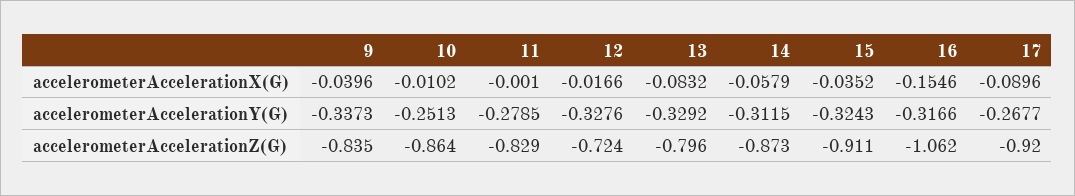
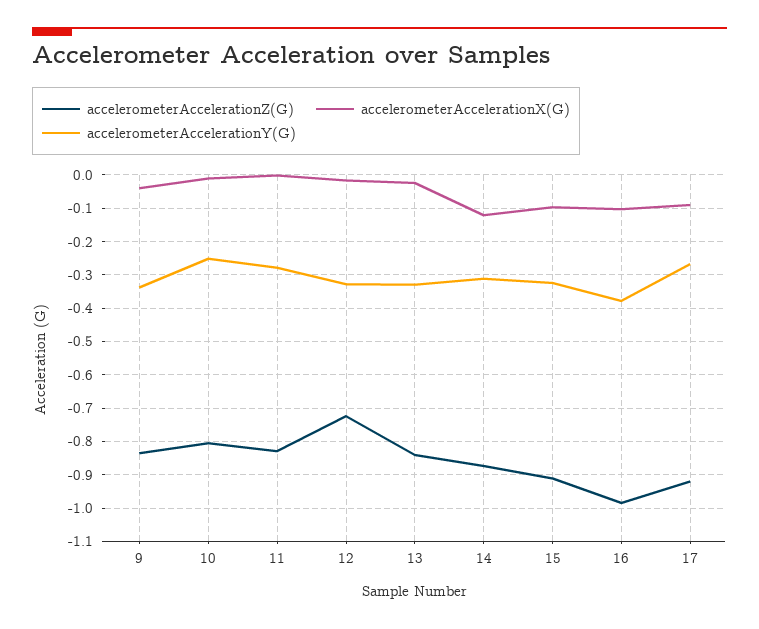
accelerometerAccelerationX(G), 13: -0.0832 -> -0.02
accelerometerAccelerationX(G), 14: -0.0579 -> -0.12
accelerometerAccelerationX(G), 15: -0.0352 -> -0.1
accelerometerAccelerationX(G), 16: -0.1546 -> -0.1
accelerometerAccelerationY(G), 16: -0.3166 -> -0.38
accelerometerAccelerationZ(G), 10: -0.864 -> -0.8
accelerometerAccelerationZ(G), 13: -0.796 -> -0.84
accelerometerAccelerationZ(G), 16: -1.062 -> -0.98

